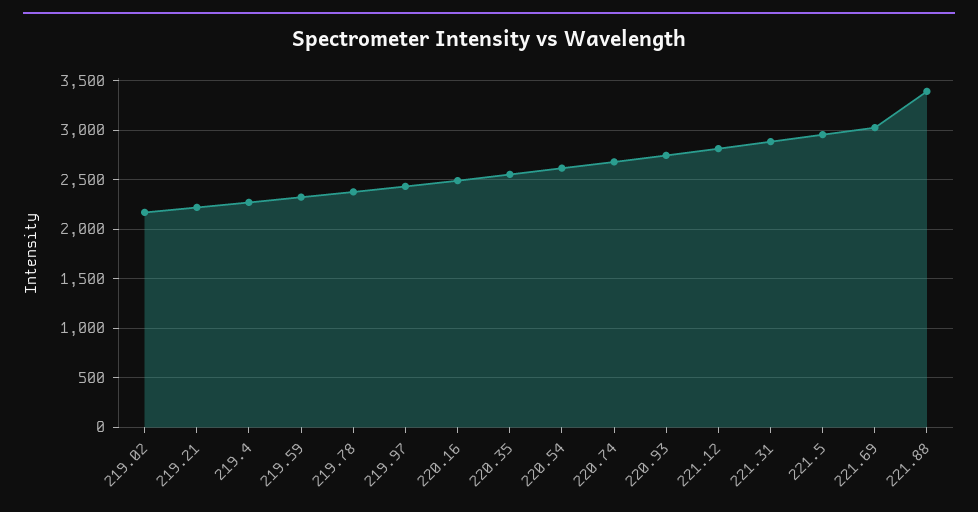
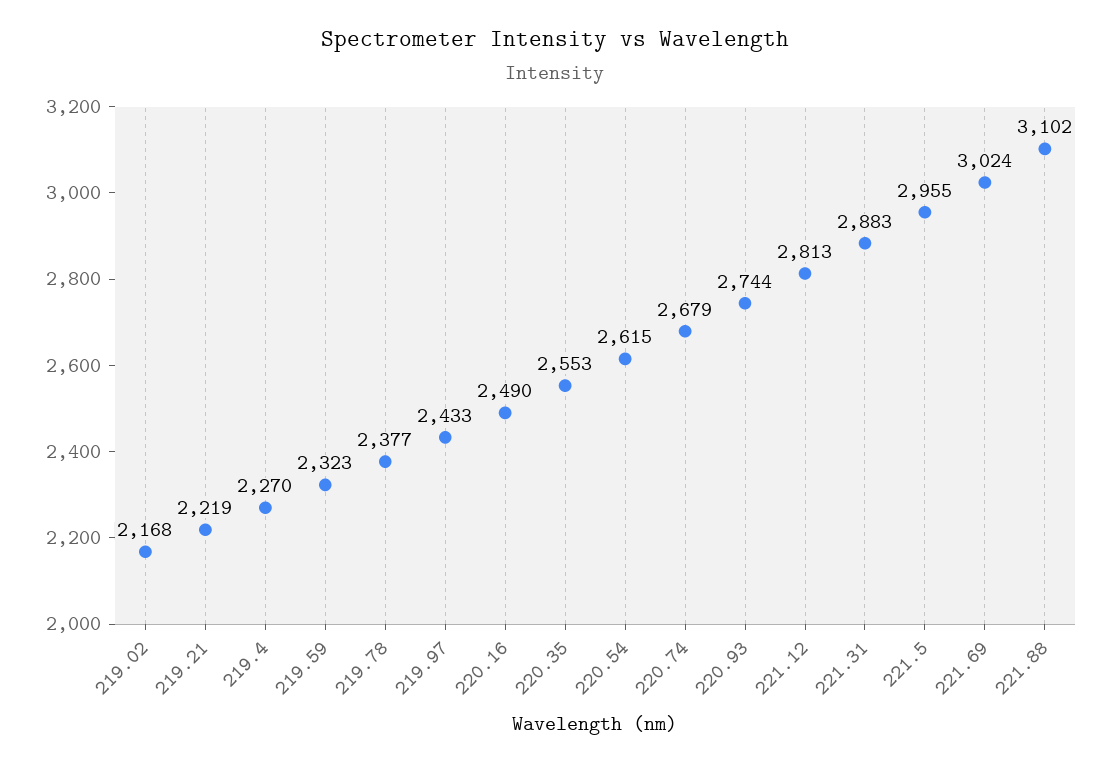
221.88: 3400 -> 3102

